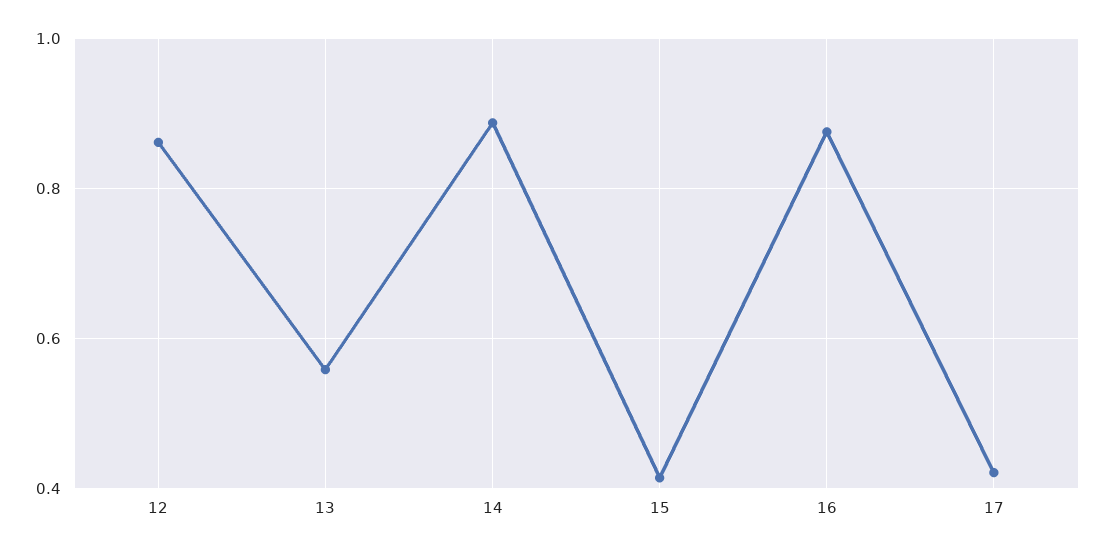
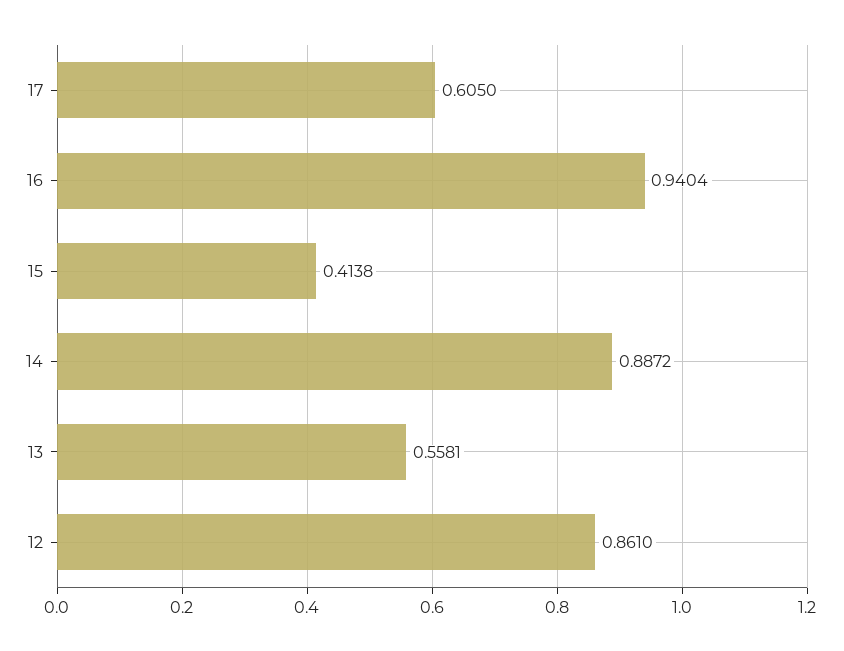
16: 0.88 -> 0.9404
17: 0.42 -> 0.605

